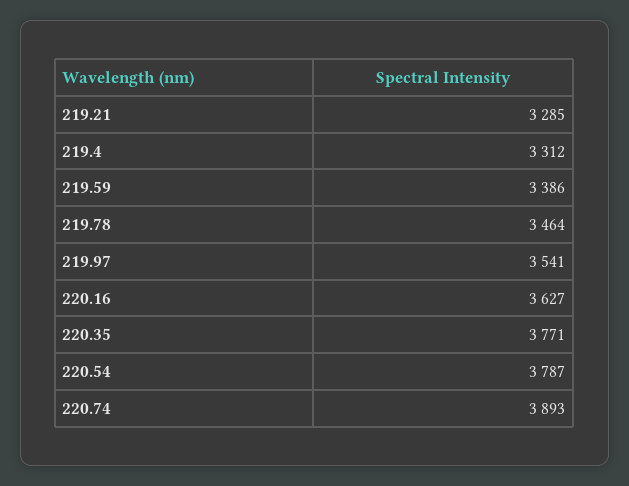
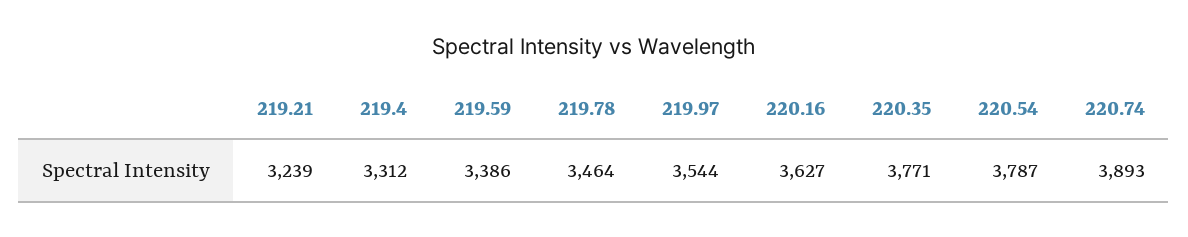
219.21: 3285 -> 3239
219.97: 3541 -> 3544

